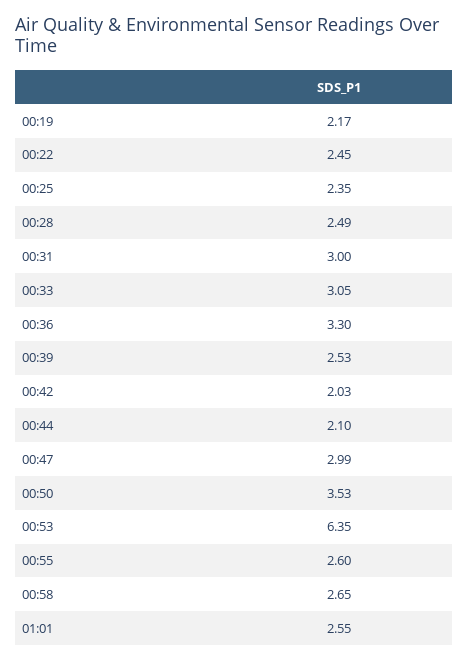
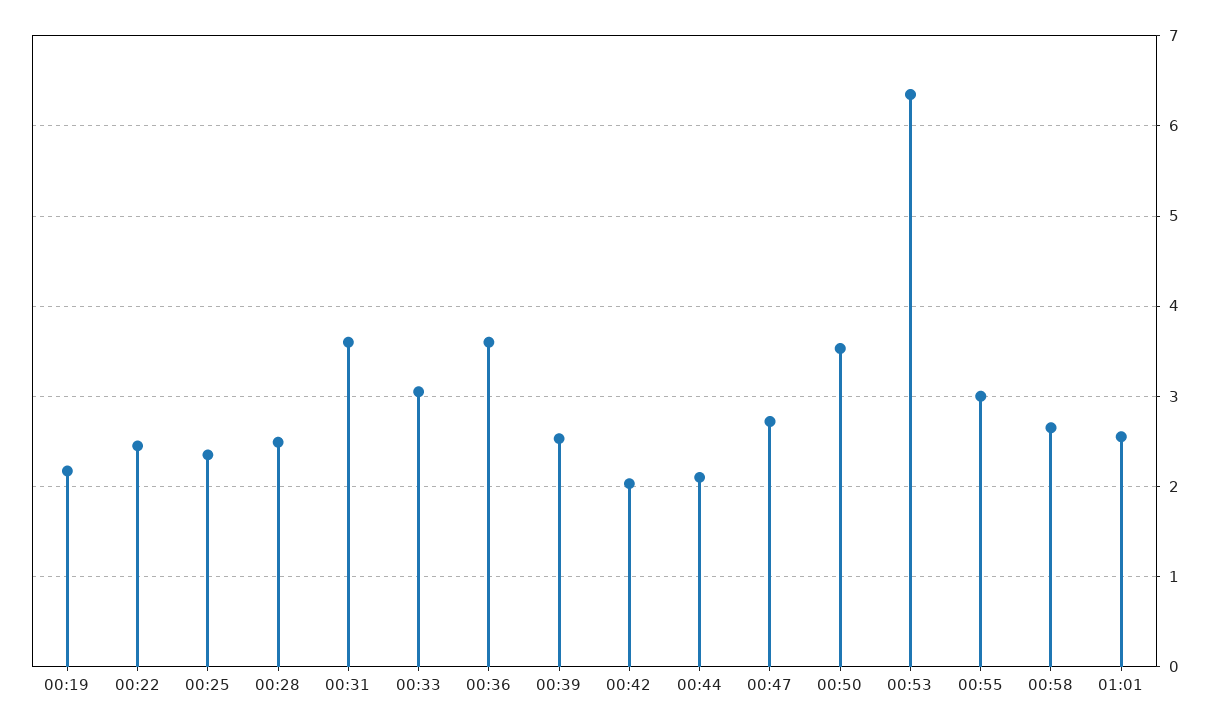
00:31: 3 -> 3.6
00:36: 3.3 -> 3.6
00:47: 2.99 -> 2.7
00:55: 2.6 -> 3

